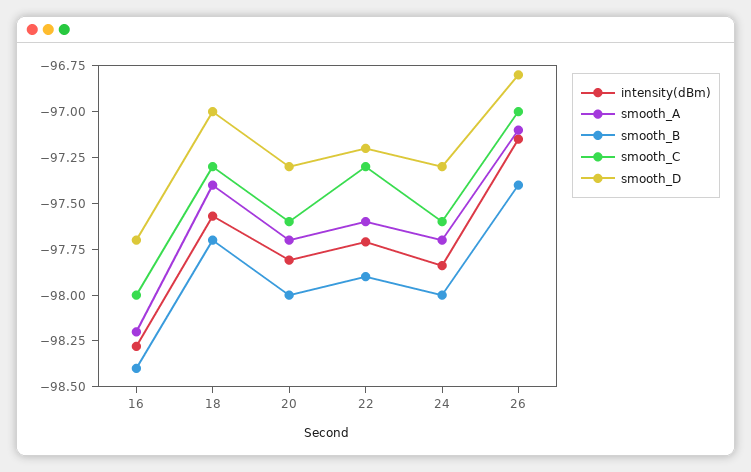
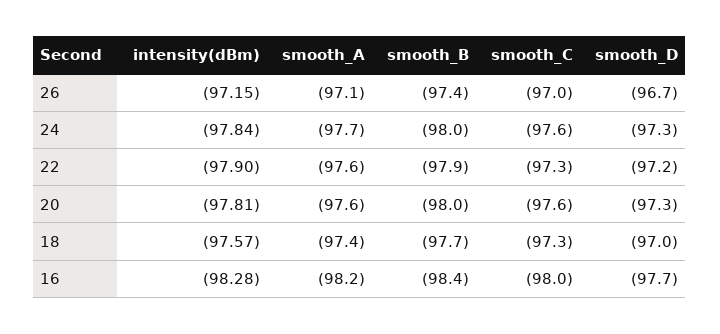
smooth_A, 20: -97.7 -> -97.6
intensity(dBm), 22: -97.7 -> -97.9
smooth_D, 26: -96.8 -> -96.7

